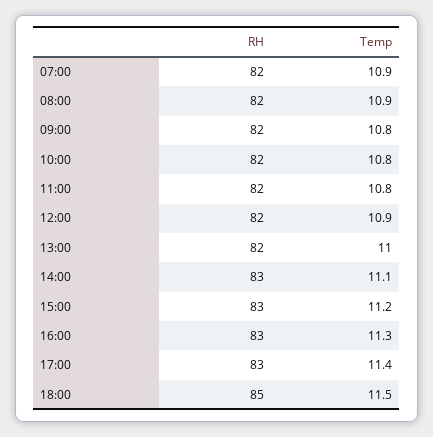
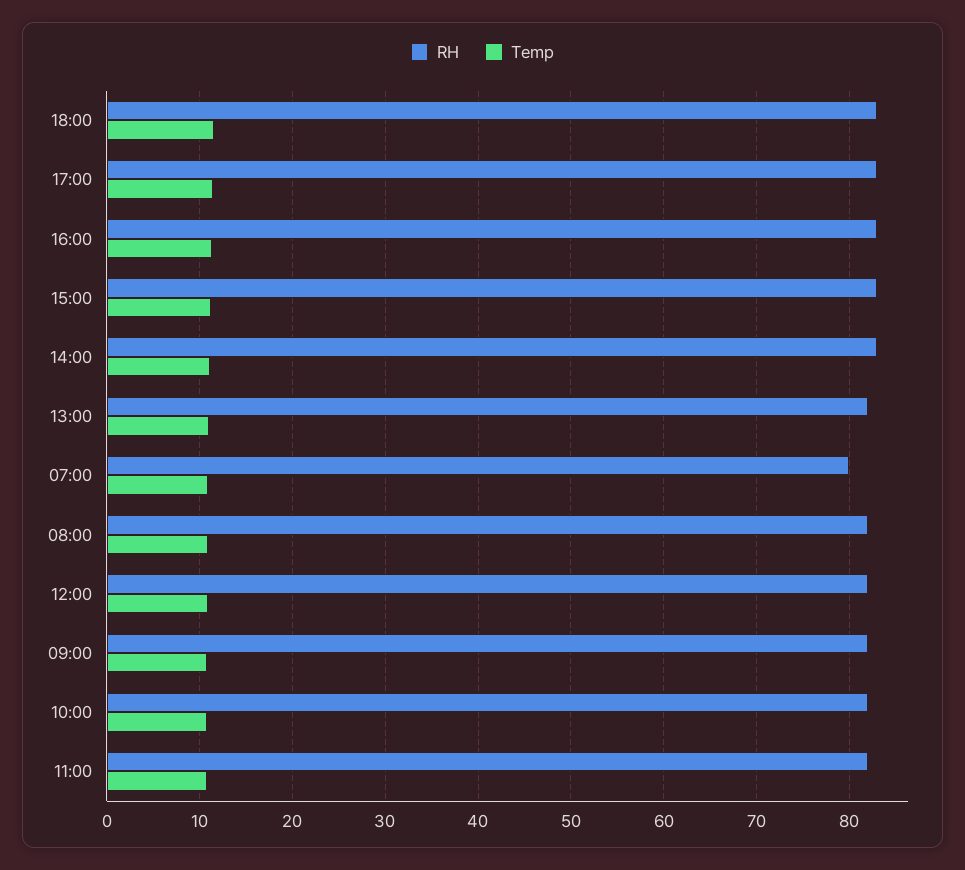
RH, 07:00: 82 -> 80
RH, 18:00: 85 -> 83

